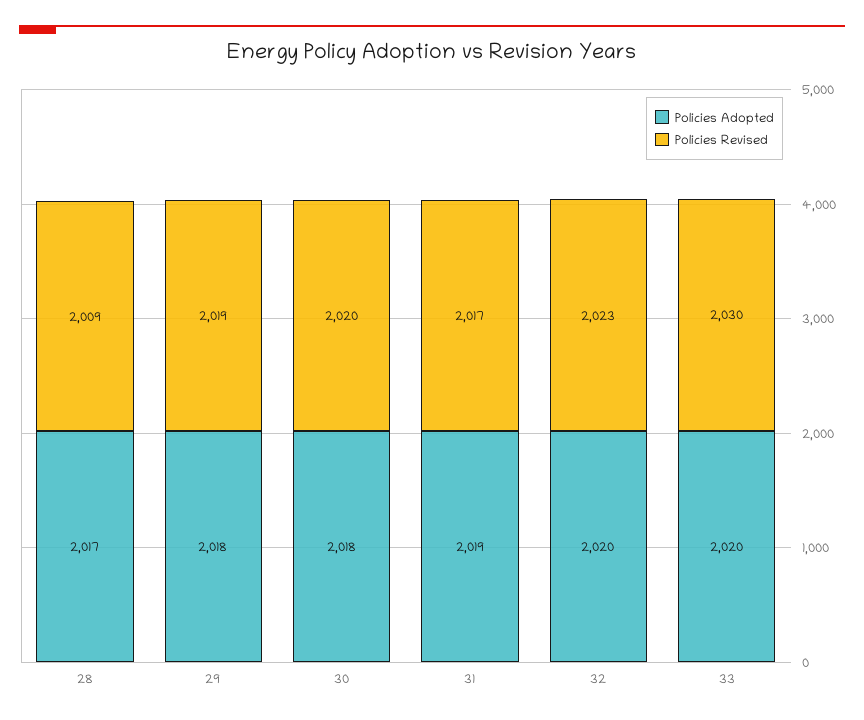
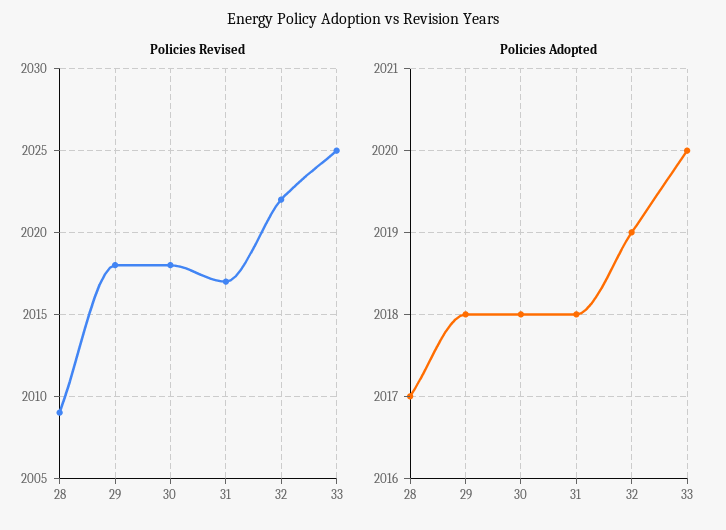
Policies Revised, 29: 2019 -> 2018
Policies Revised, 30: 2020 -> 2018
Policies Adopted, 31: 2019 -> 2018
Policies Adopted, 32: 2020 -> 2019
Policies Revised, 32: 2023 -> 2022
Policies Revised, 33: 2030 -> 2025

